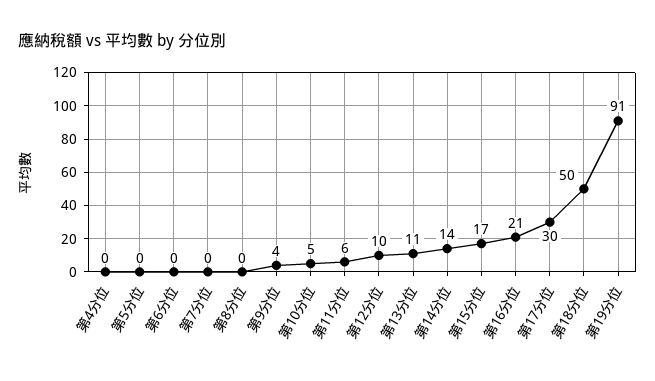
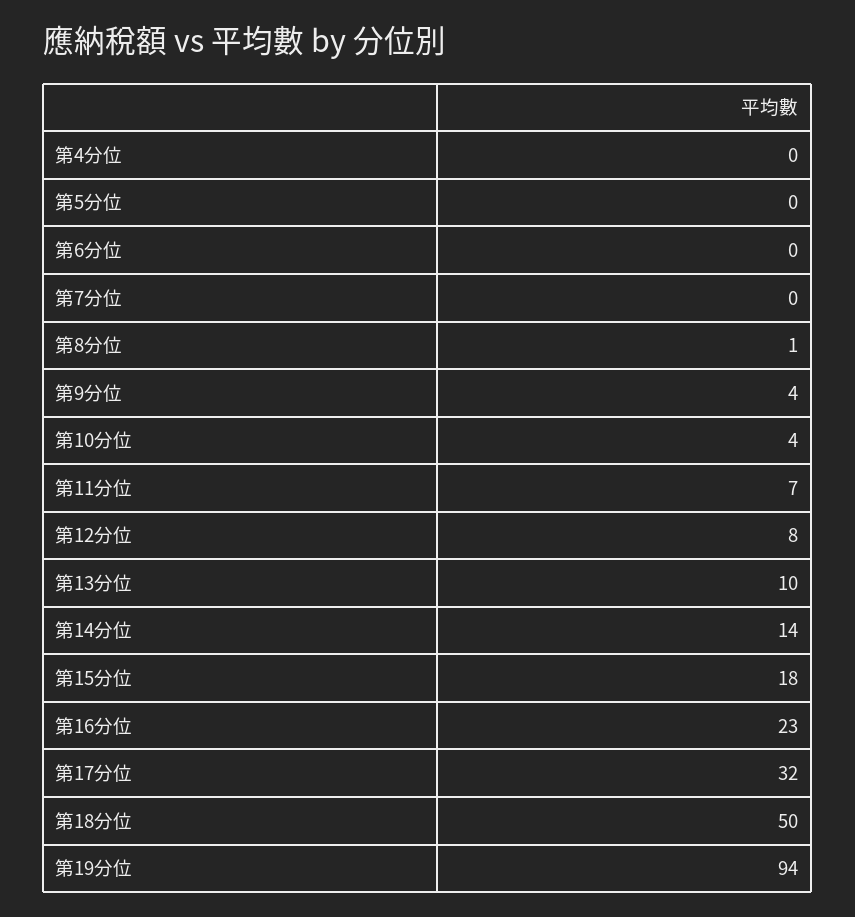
第8分位: 0 -> 1
第10分位: 5 -> 4
第11分位: 6 -> 7
第12分位: 10 -> 8
第13分位: 11 -> 10
第15分位: 17 -> 18
第16分位: 21 -> 23
第17分位: 30 -> 32
第19分位: 91 -> 94

